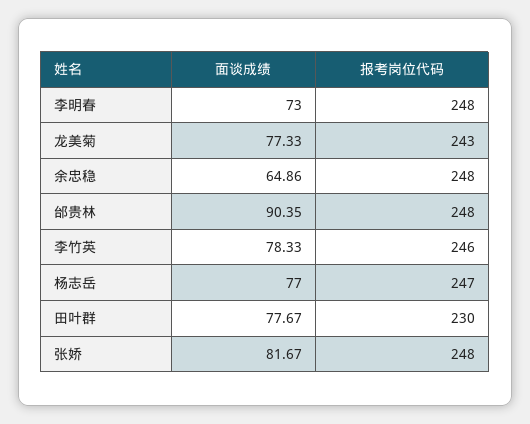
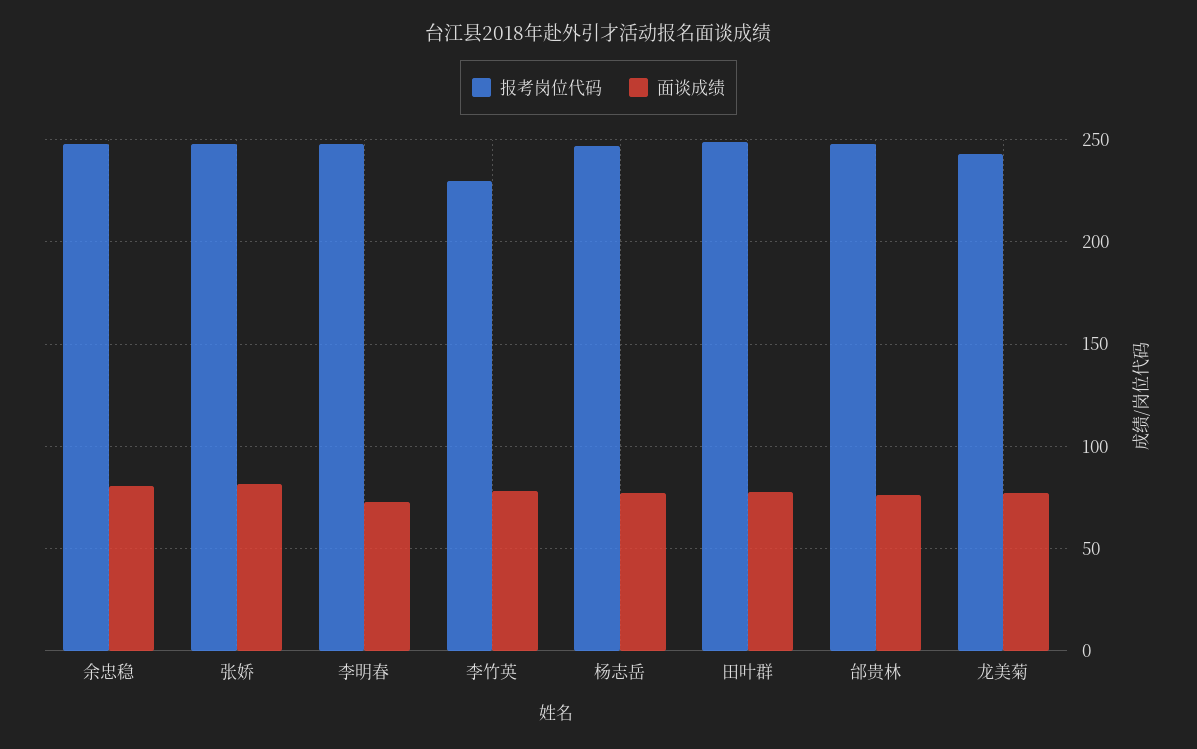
面谈成绩, 余忠稳: 64.86 -> 80
面谈成绩, 邰贵林: 90.35 -> 75
报考岗位代码, 李竹英: 246 -> 230
报考岗位代码, 田叶群: 230 -> 250

